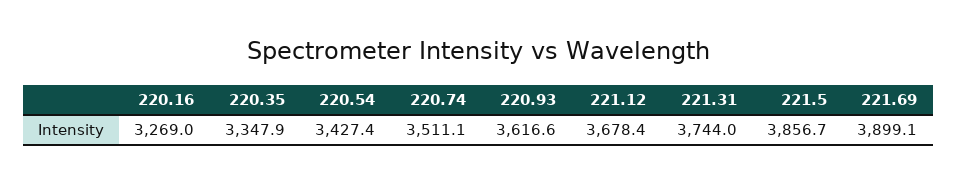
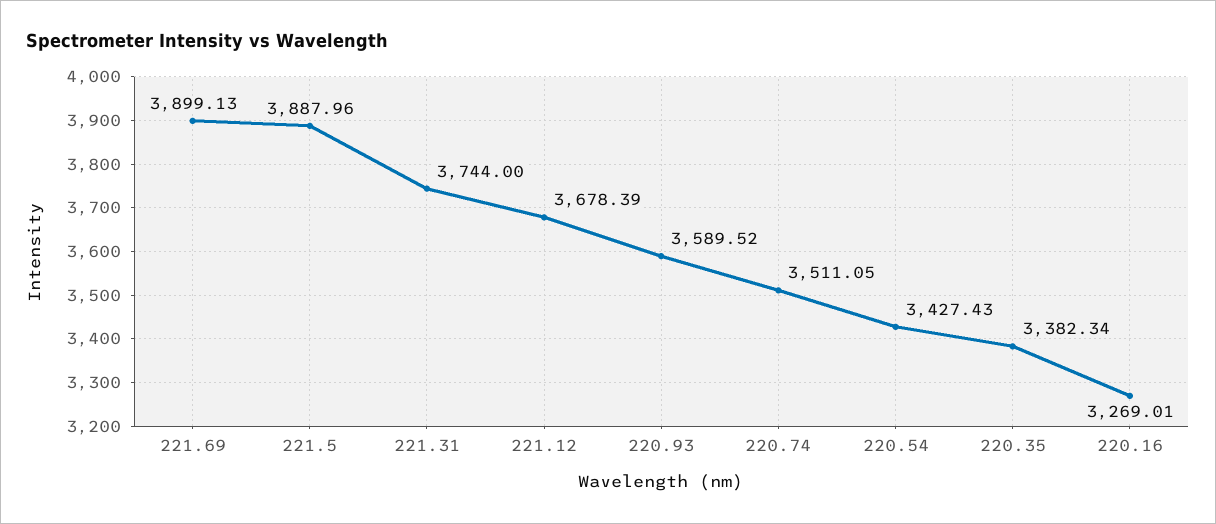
220.35: 3347.9 -> 3382.34
220.93: 3616.6 -> 3589.52
221.5: 3856.7 -> 3887.96

